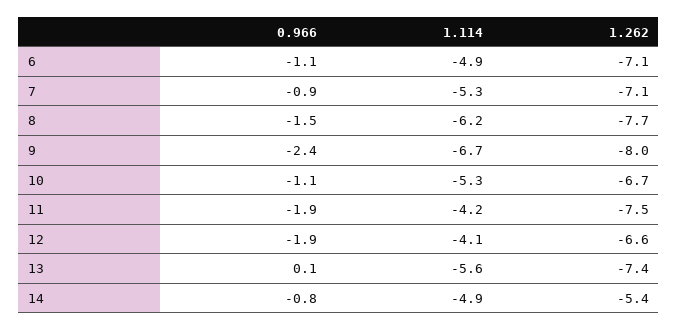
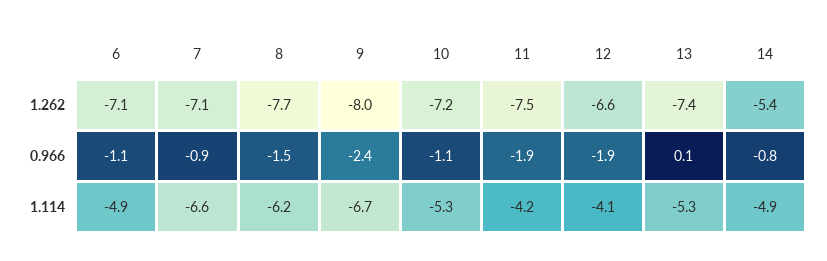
1.114, 7: -5.3 -> -6.6
1.262, 10: -6.7 -> -7.2
1.114, 13: -5.6 -> -5.3

